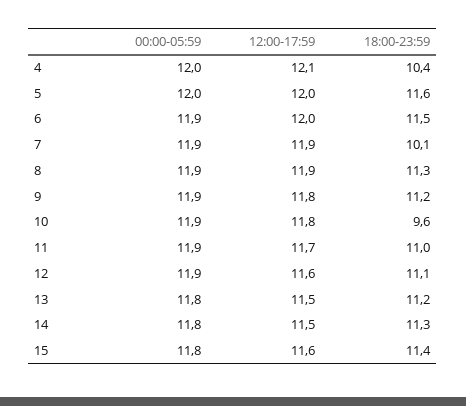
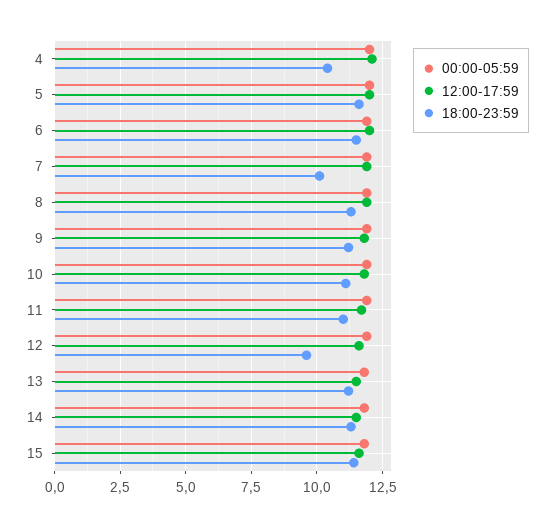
18:00-23:59, 10: 9.6 -> 11
18:00-23:59, 12: 11.1 -> 9.5

